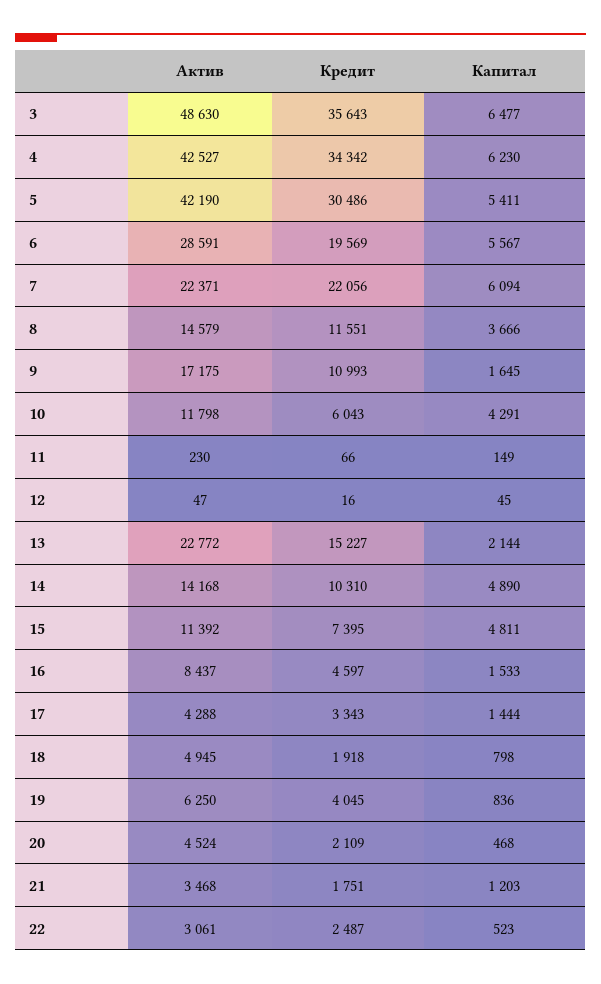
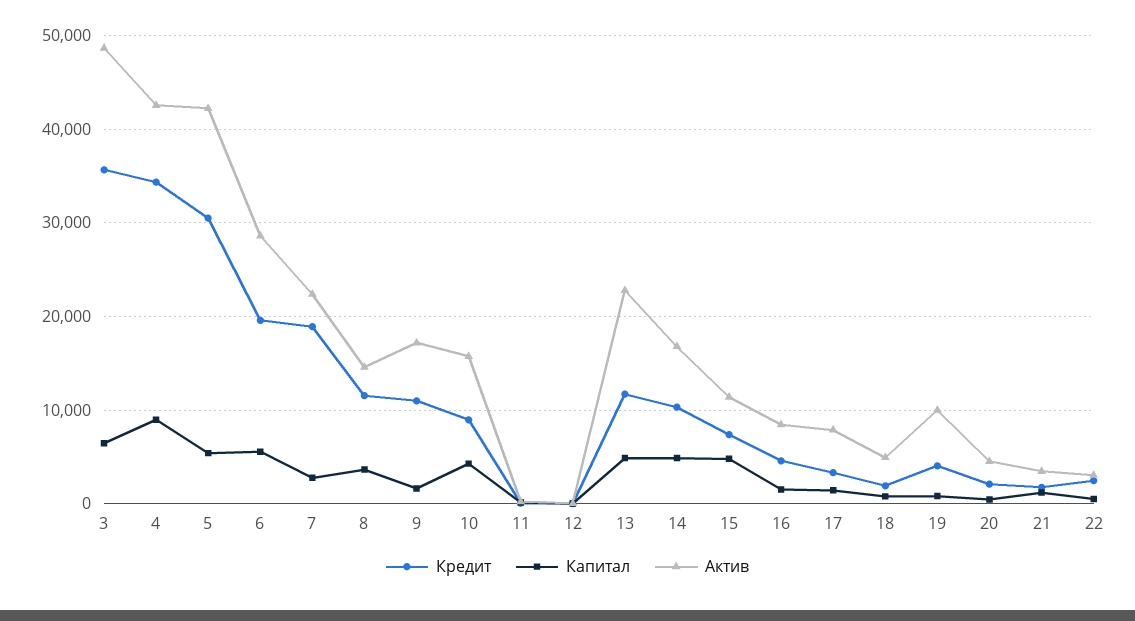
Капитал, 4: 6230 -> 9000
Кредит, 7: 22056 -> 19000
Капитал, 7: 6094 -> 3000
Актив, 10: 11798 -> 16000
Кредит, 10: 6043 -> 9000
Кредит, 13: 15227 -> 12000
Капитал, 13: 2144 -> 5000
Актив, 14: 14168 -> 17000
Актив, 17: 4288 -> 8000
Актив, 19: 6250 -> 10000

